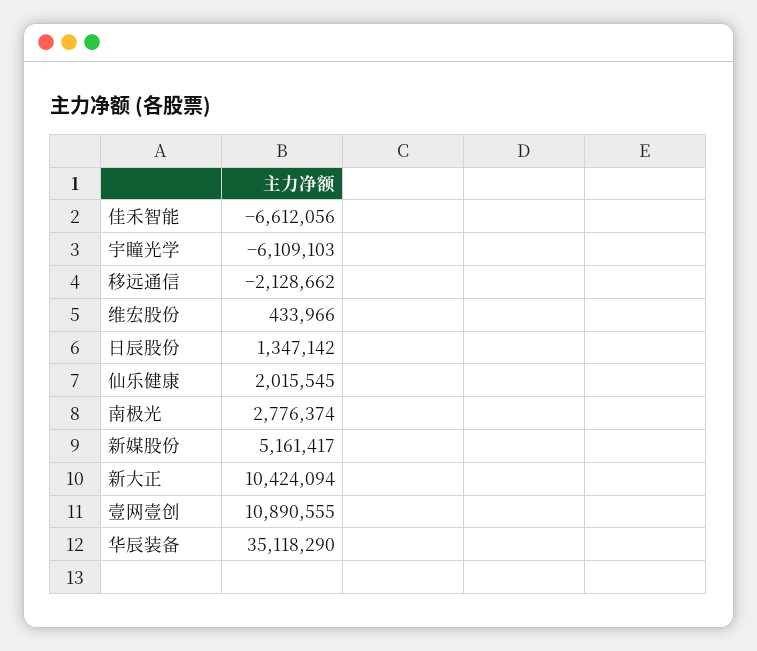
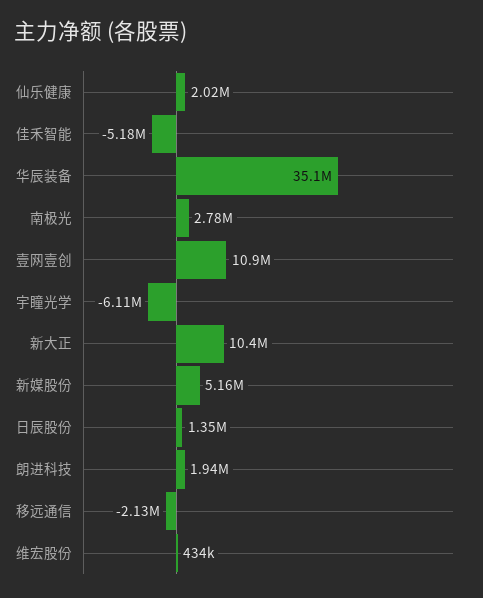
佳禾智能: -6612056 -> -5180000
朗进科技: none -> 1940000

